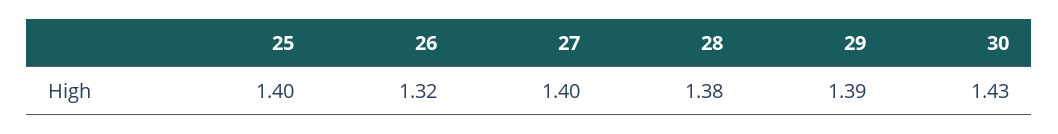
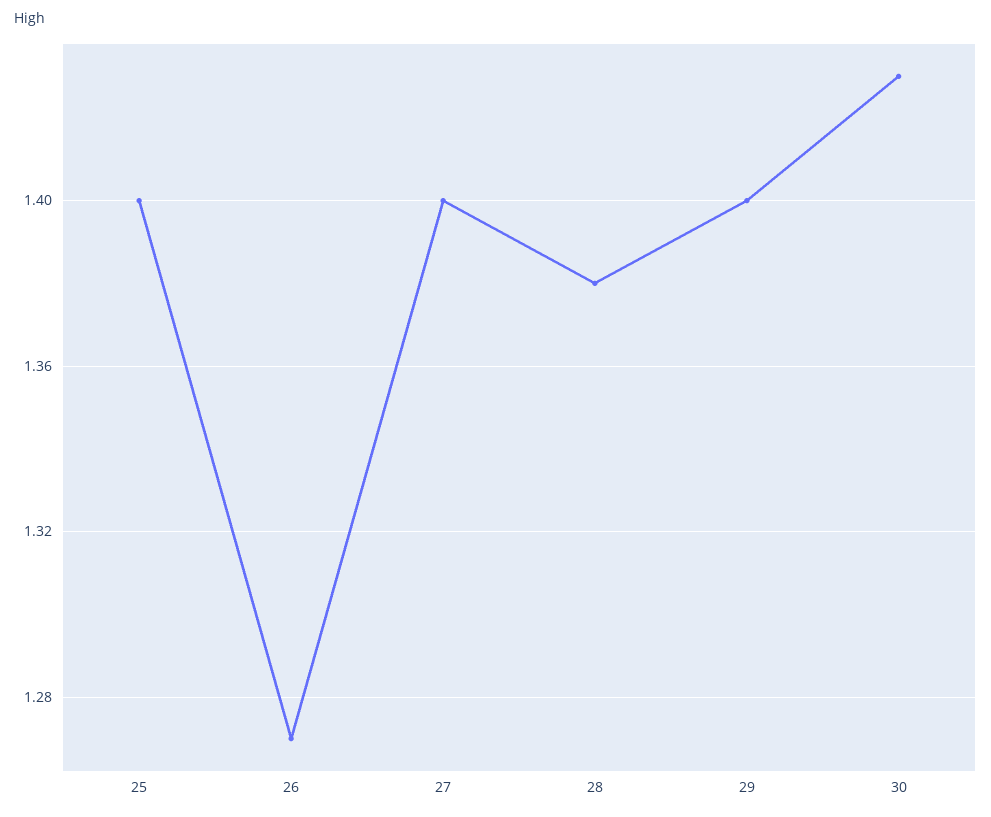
26: 1.32 -> 1.27
29: 1.39 -> 1.4

